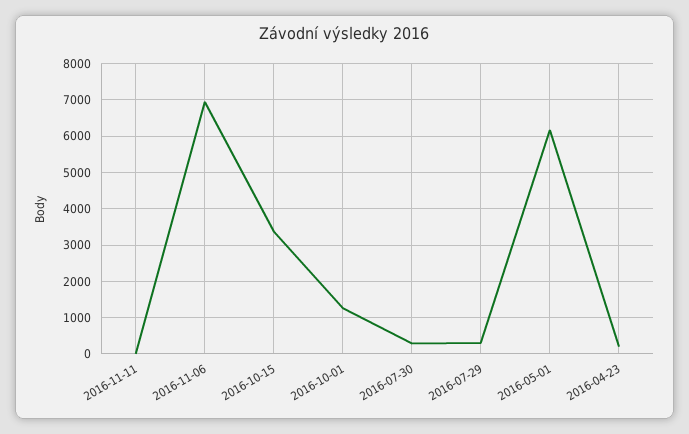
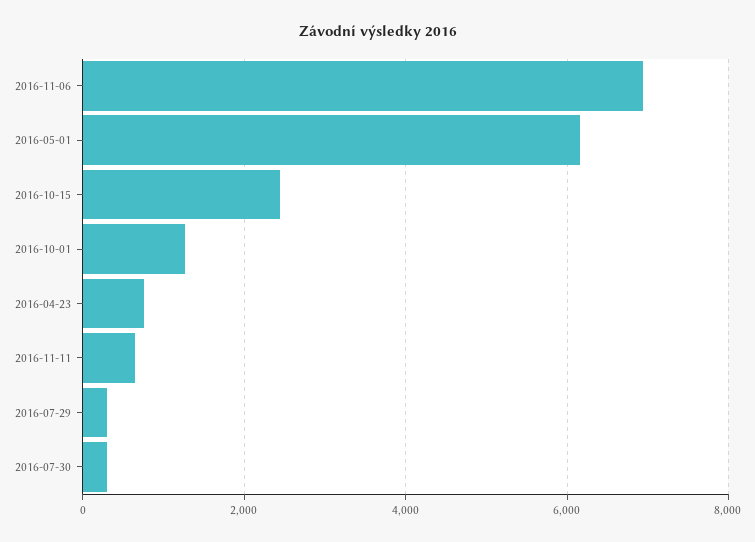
2016-11-11: 0 -> 600
2016-10-15: 3400 -> 2400
2016-04-23: 200 -> 800

